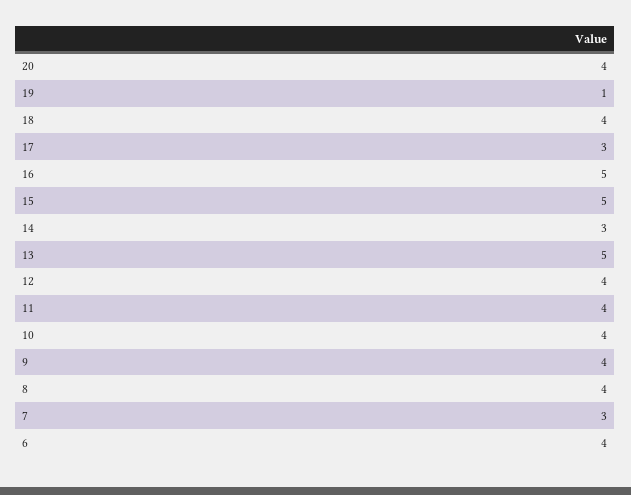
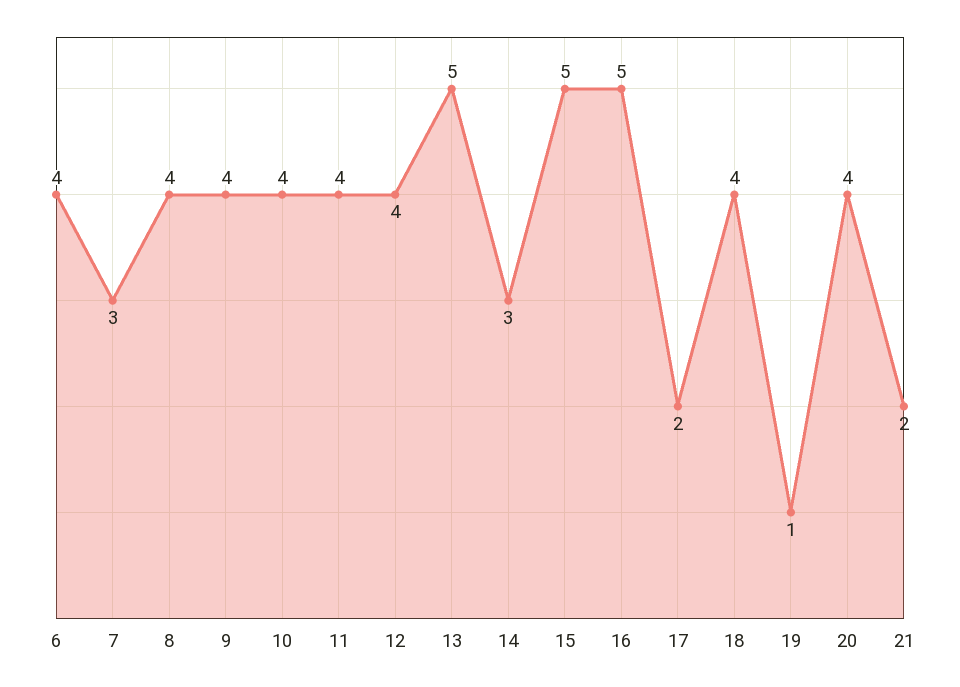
17: 3 -> 2
21: none -> 2

